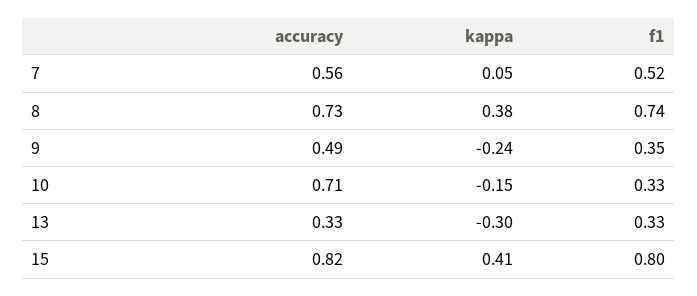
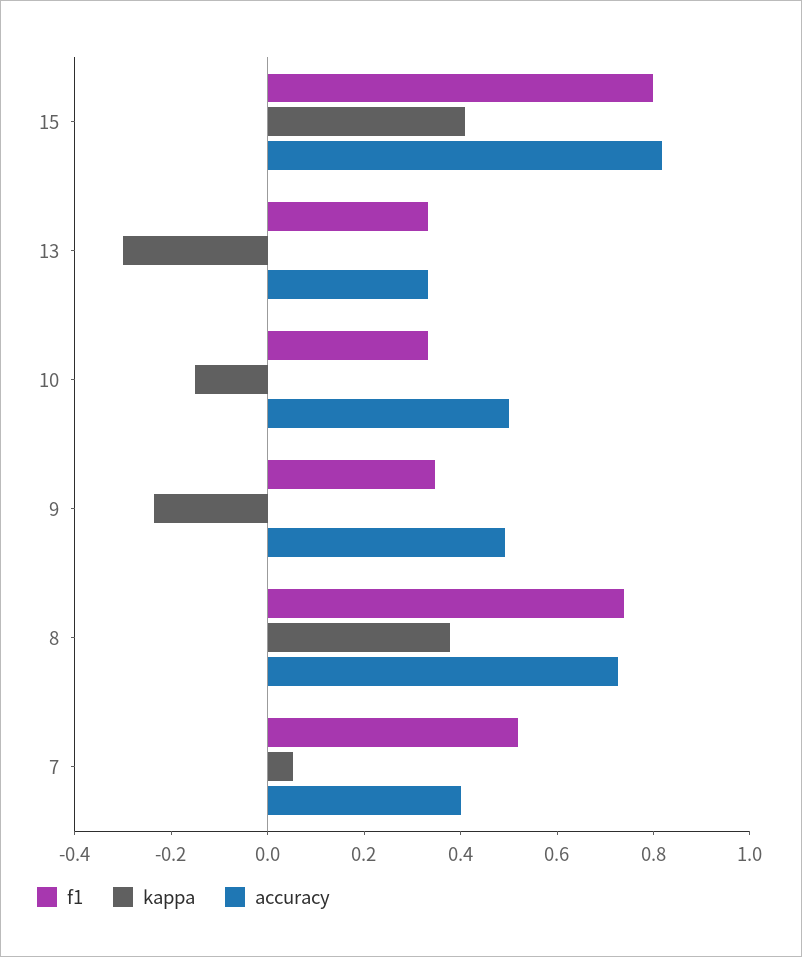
accuracy, 7: 0.56 -> 0.4
accuracy, 10: 0.71 -> 0.5

